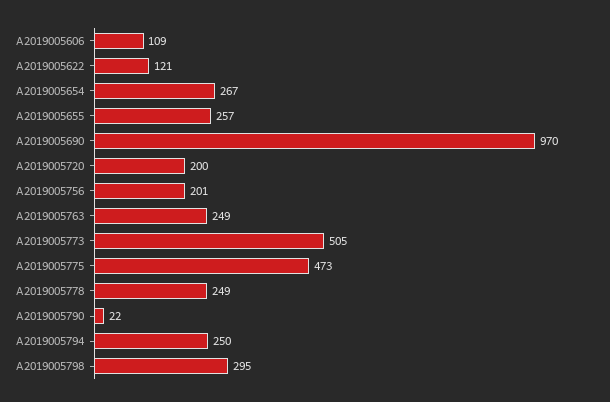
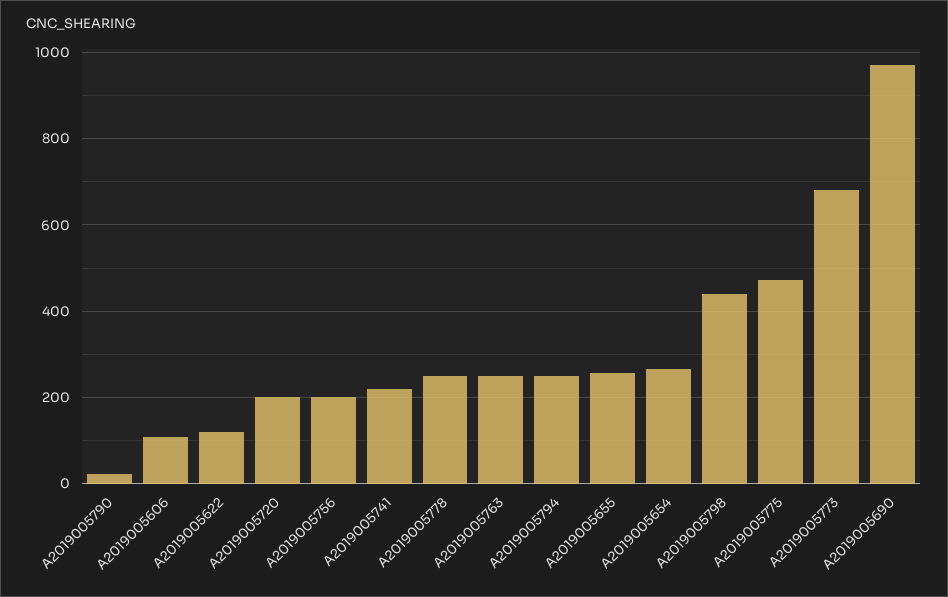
A2019005773: 505 -> 680
A2019005798: 295 -> 440
A2019005741: none -> 220

